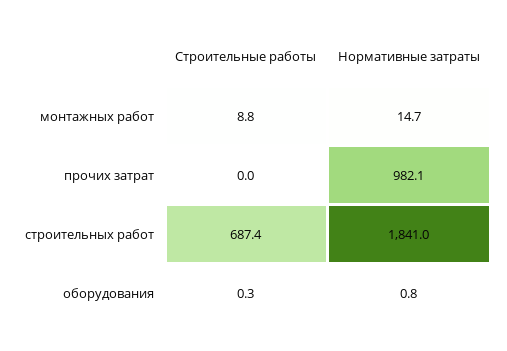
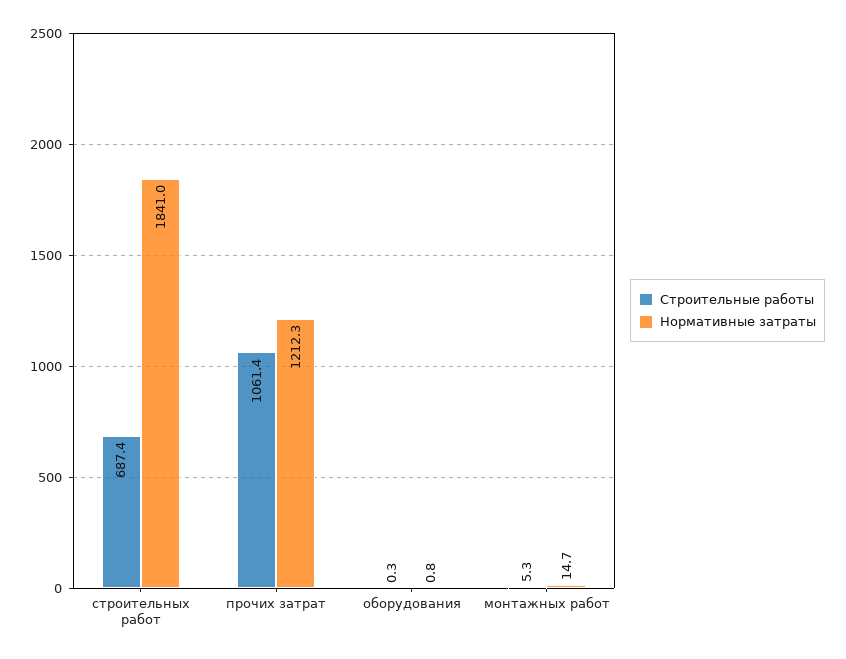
Строительные работы, монтажных работ: 8.8 -> 5.3
Строительные работы, прочих затрат: 0 -> 1061.4
Нормативные затраты, прочих затрат: 982.1 -> 1212.3

